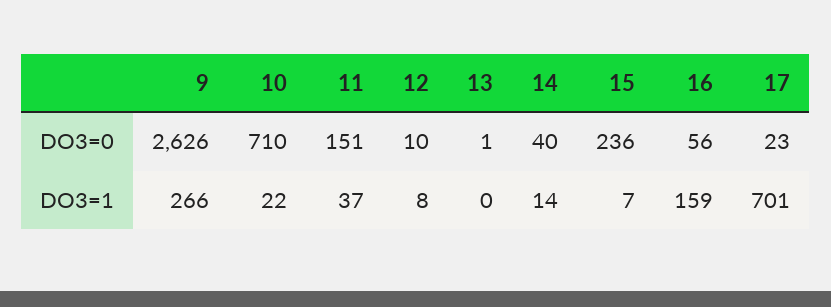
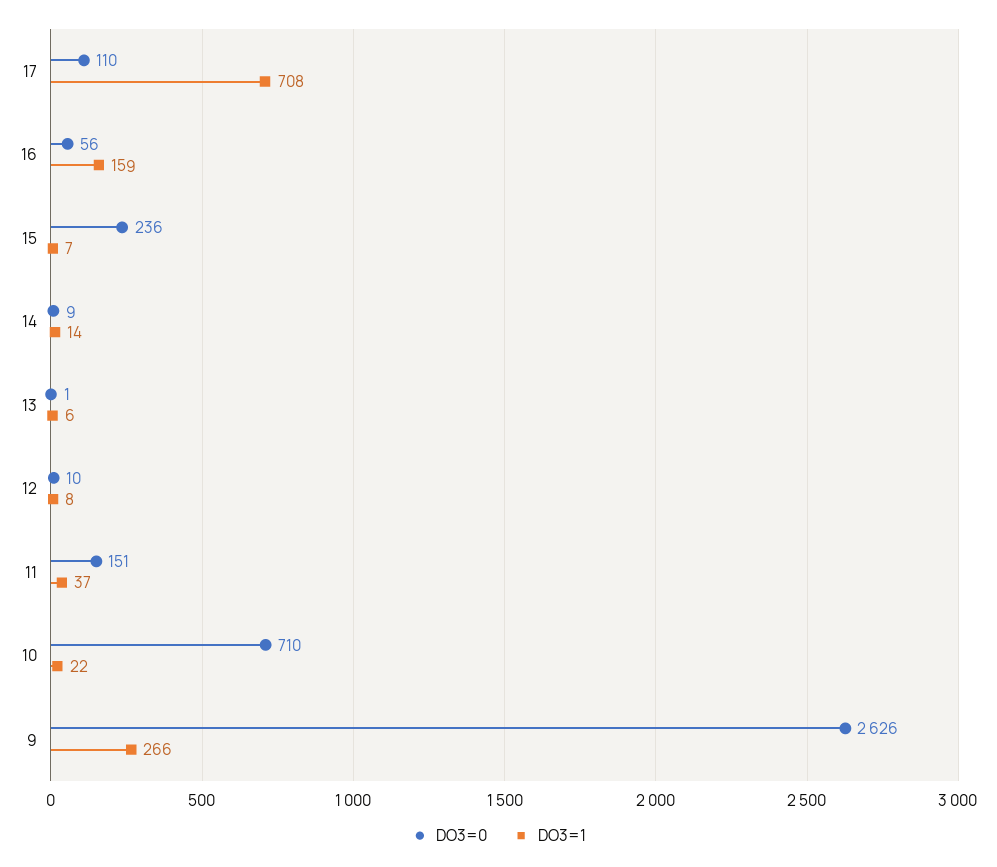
DO3=0, 14: 40 -> 9
DO3=0, 17: 23 -> 110
DO3=1, 13: 0 -> 6
DO3=1, 17: 701 -> 708

